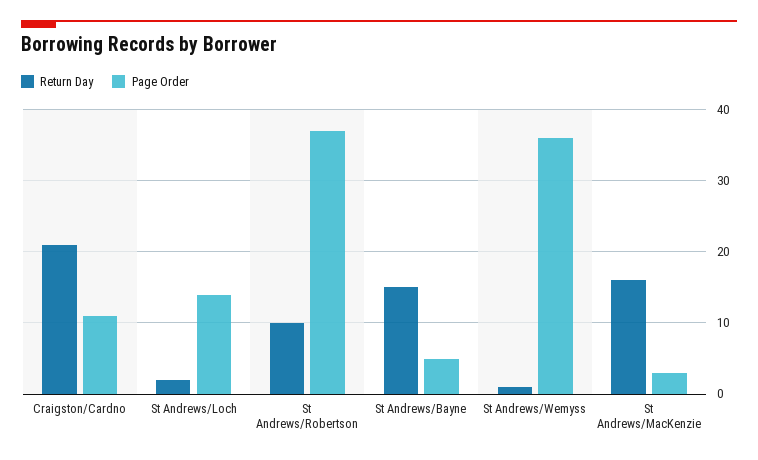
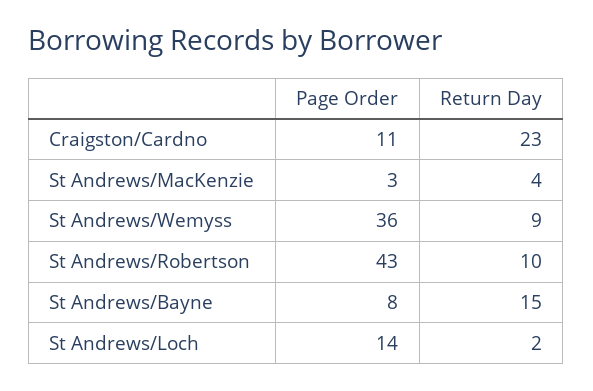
Return Day, Craigston/Cardno: 21 -> 23
Page Order, St Andrews/Robertson: 37 -> 43
Page Order, St Andrews/Bayne: 5 -> 8
Return Day, St Andrews/Wemyss: 1 -> 9
Return Day, St Andrews/MacKenzie: 16 -> 4

